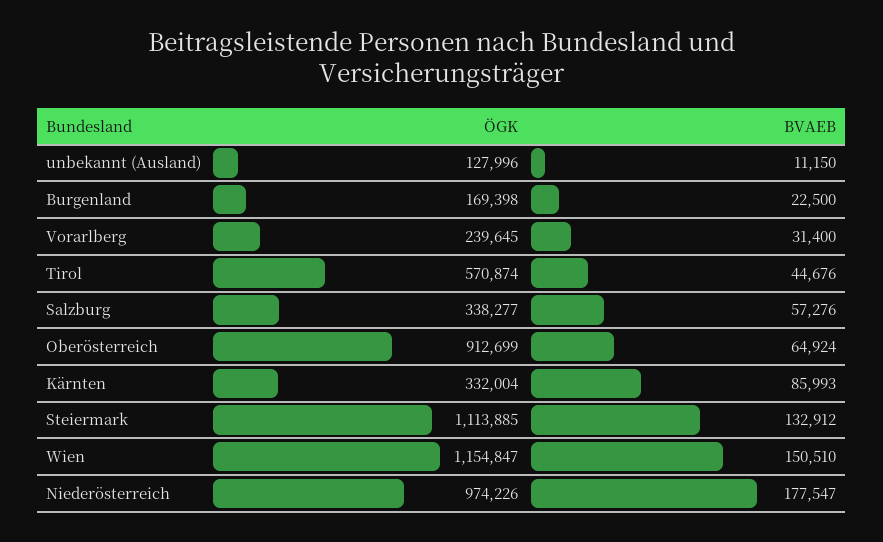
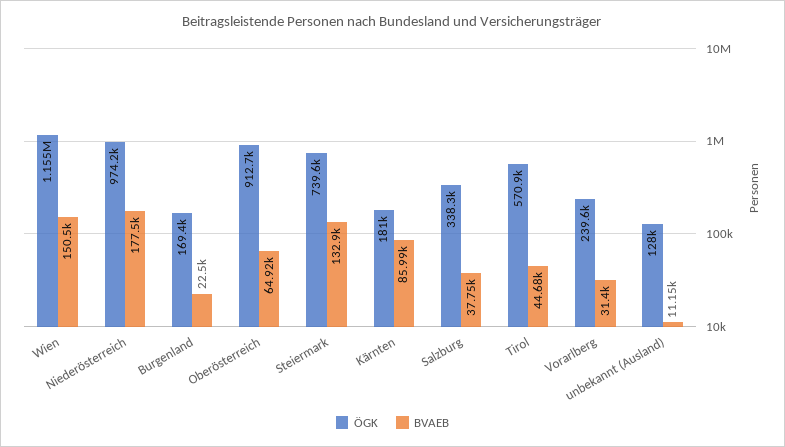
BVAEB, Salzburg: 57276 -> 37750
ÖGK, Kärnten: 332004 -> 181000
ÖGK, Steiermark: 1113885 -> 739600

